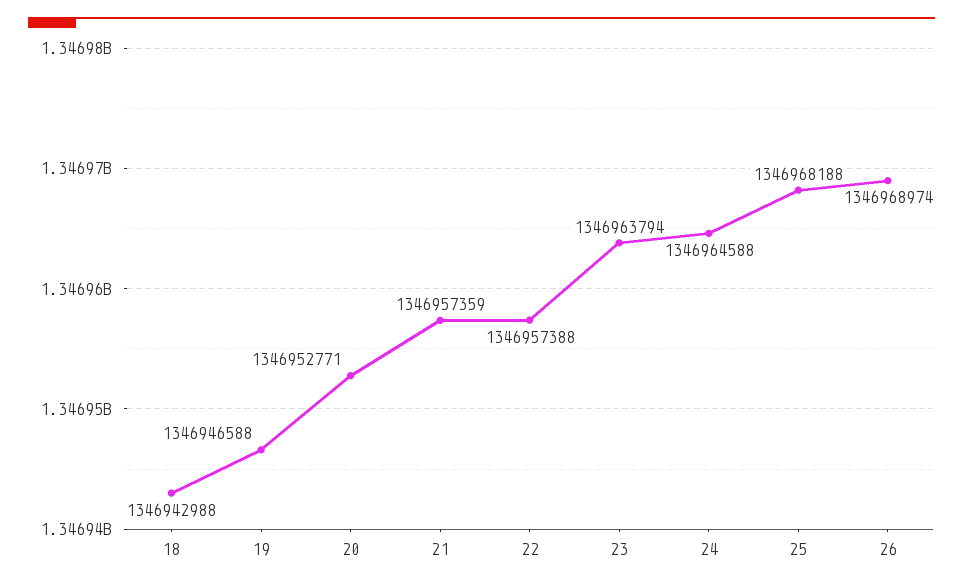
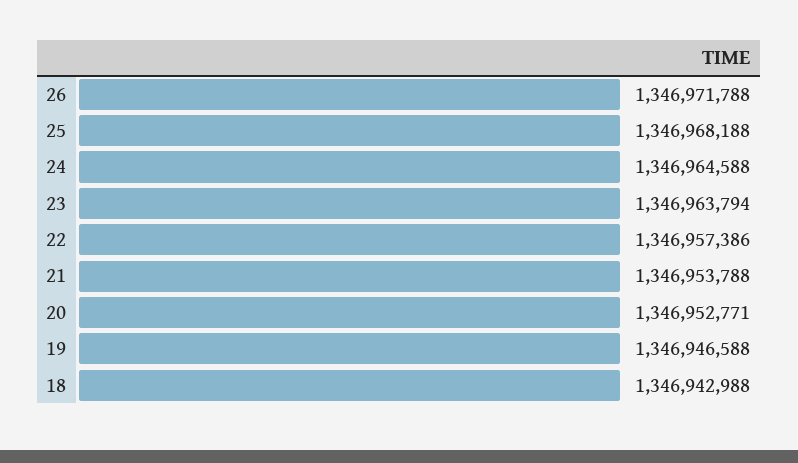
21: 1346957359 -> 1346953788
22: 1346957388 -> 1346957386
26: 1346968974 -> 1346971788

